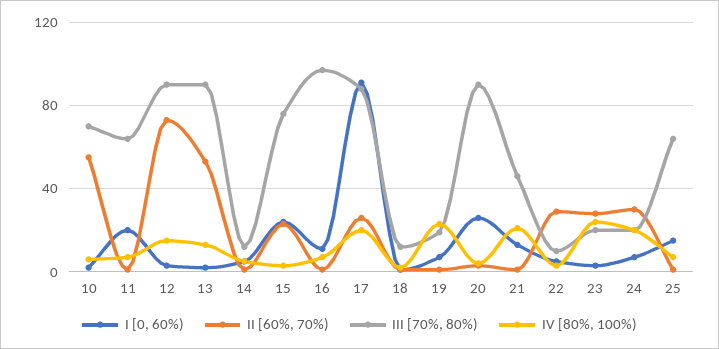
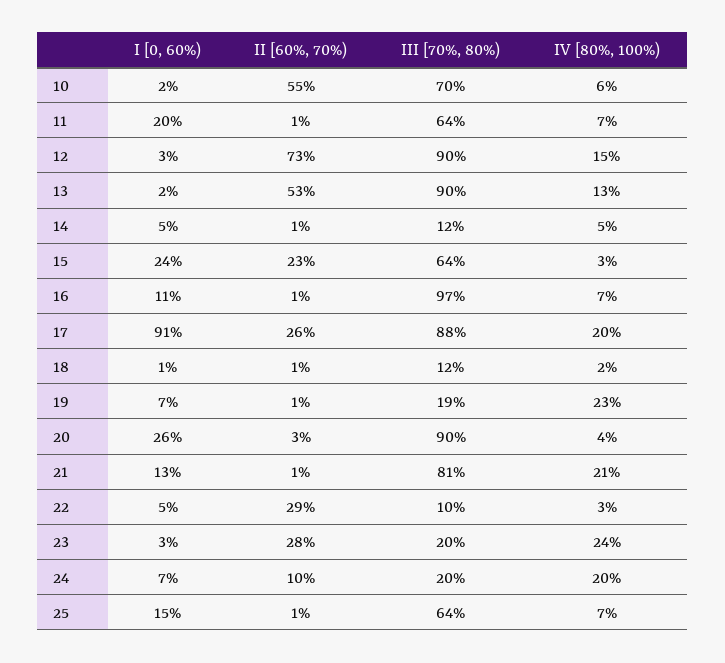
III [70%, 80%), 15: 75 -> 64
III [70%, 80%), 21: 45 -> 81
II [60%, 70%), 24: 30 -> 10

